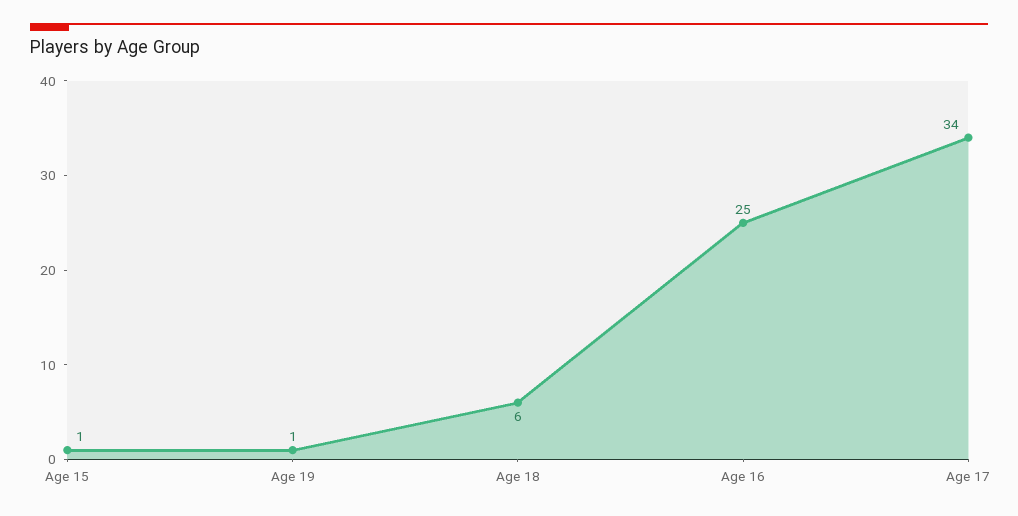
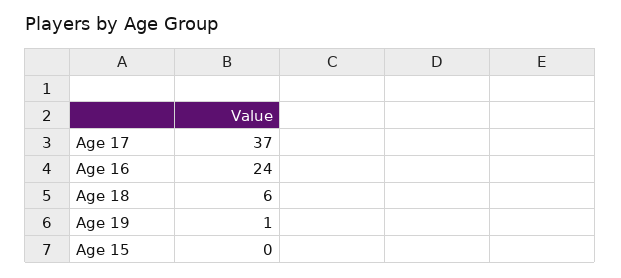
Age 15: 1 -> 0
Age 16: 25 -> 24
Age 17: 34 -> 37

